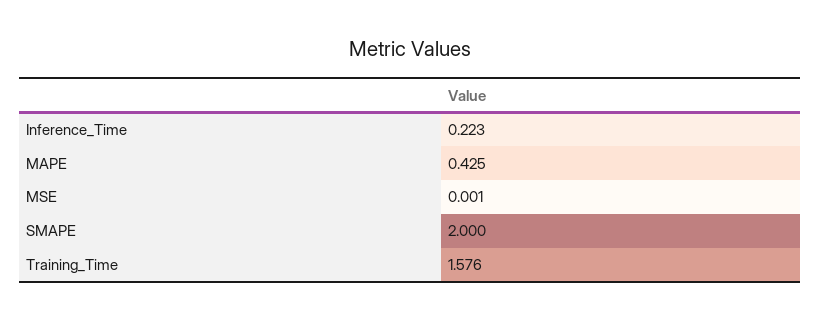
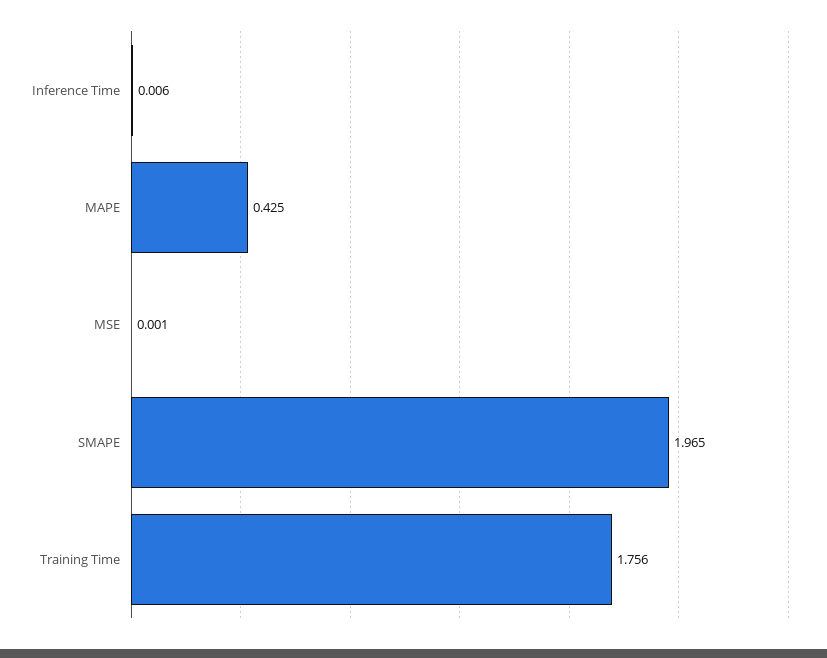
Inference_Time: 0.223 -> 0.006
SMAPE: 2 -> 1.965
Training_Time: 1.576 -> 1.756

